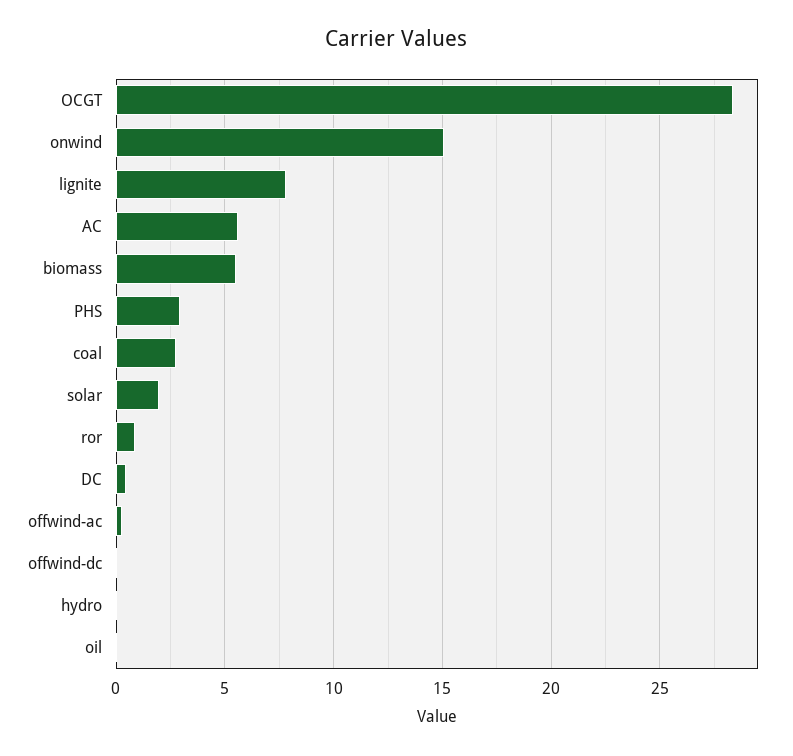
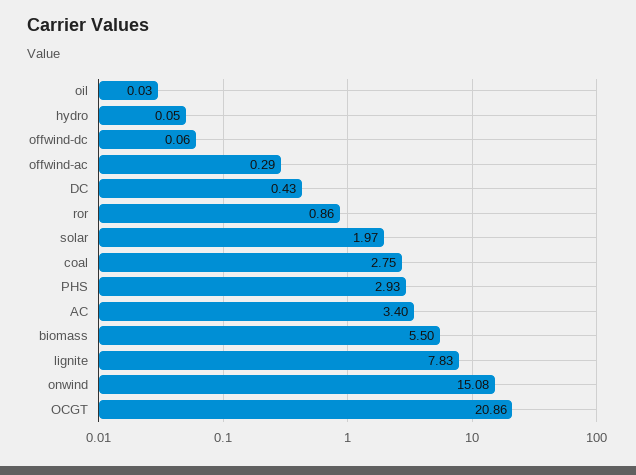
OCGT: 28.5 -> 20.86
AC: 5.5 -> 3.4

